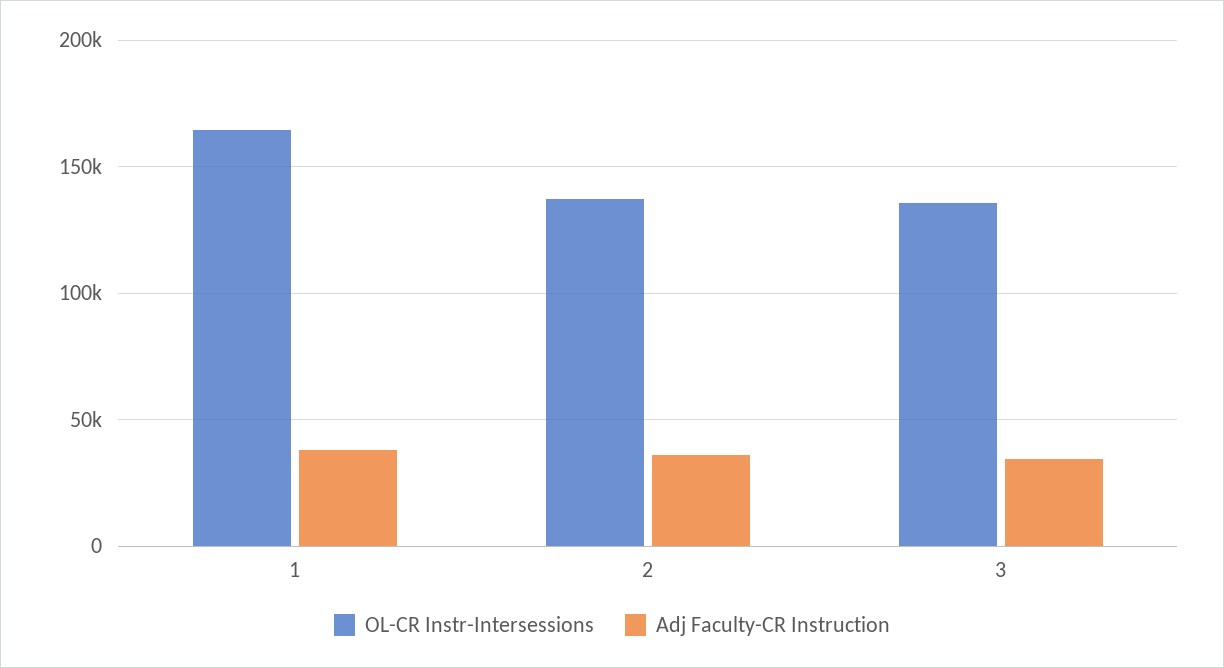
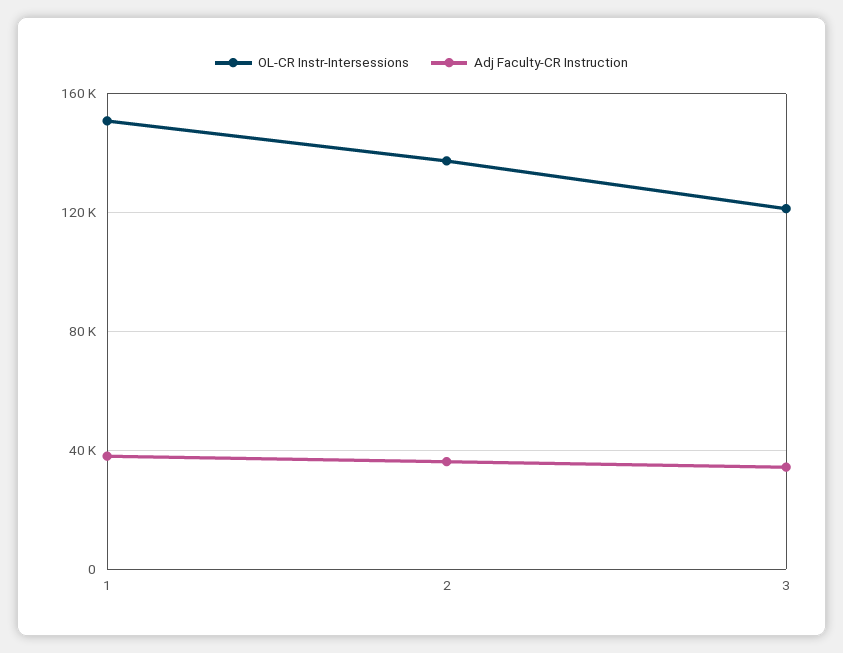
OL-CR Instr-Intersessions, 1: 165000 -> 150000
OL-CR Instr-Intersessions, 3: 135000 -> 120000

